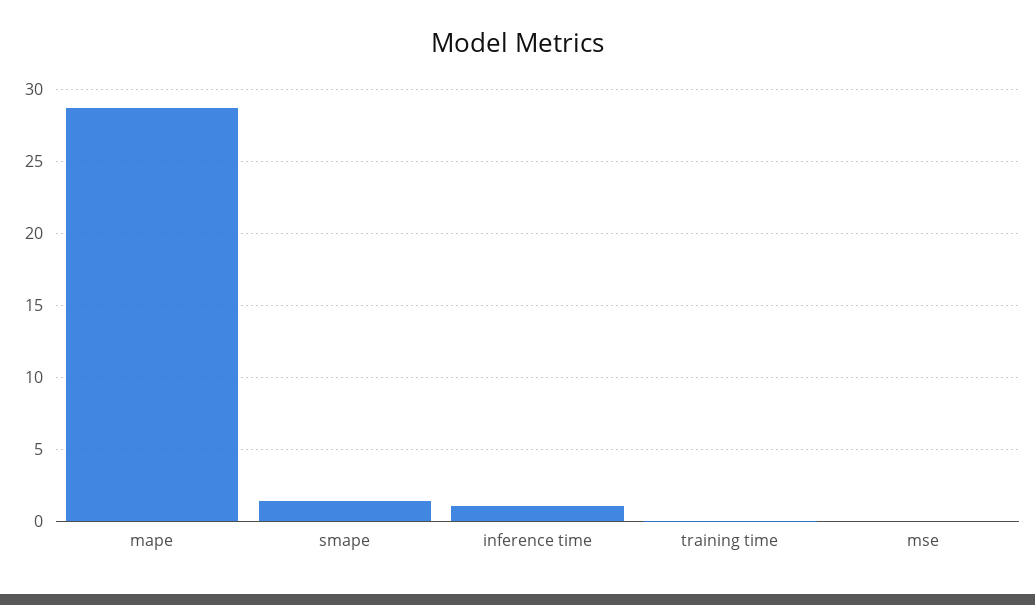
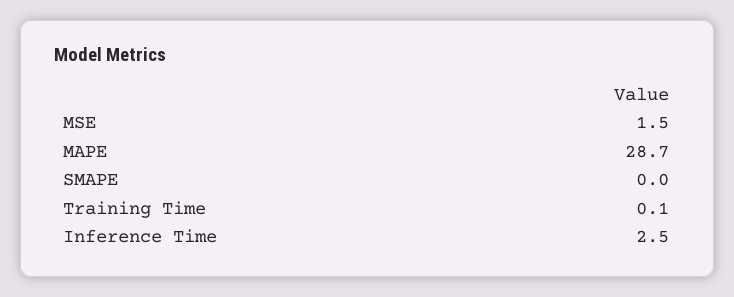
smape: 1.5 -> 0
inference time: 1 -> 2.5
mse: 0 -> 1.5

